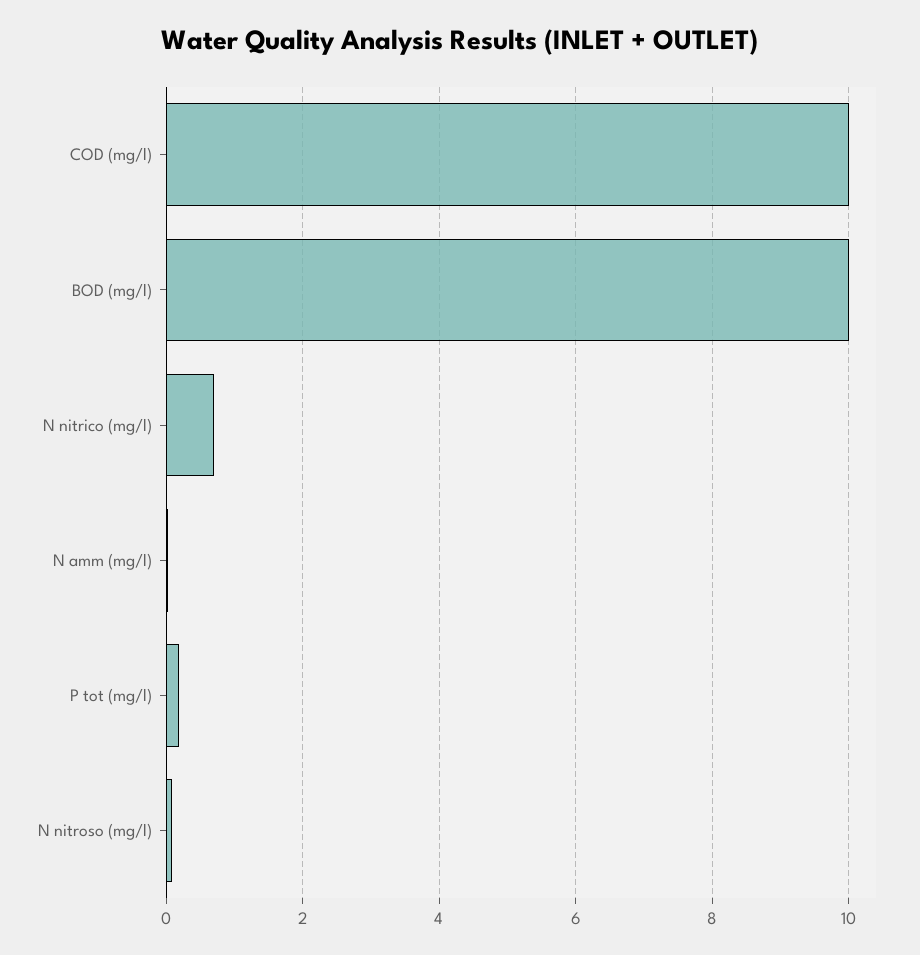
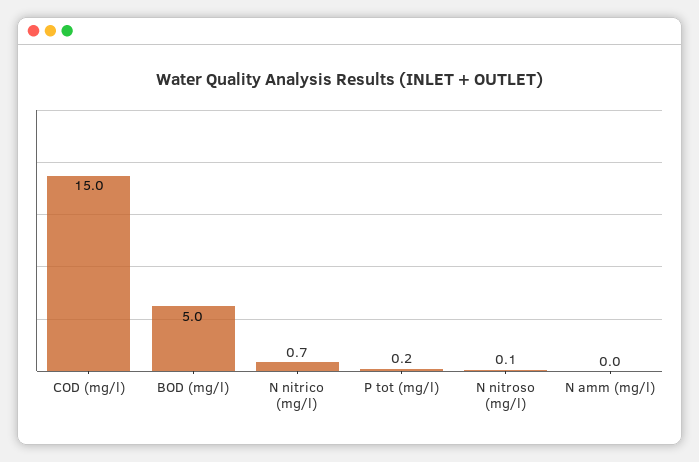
COD (mg/l): 10 -> 15
BOD (mg/l): 10 -> 5

